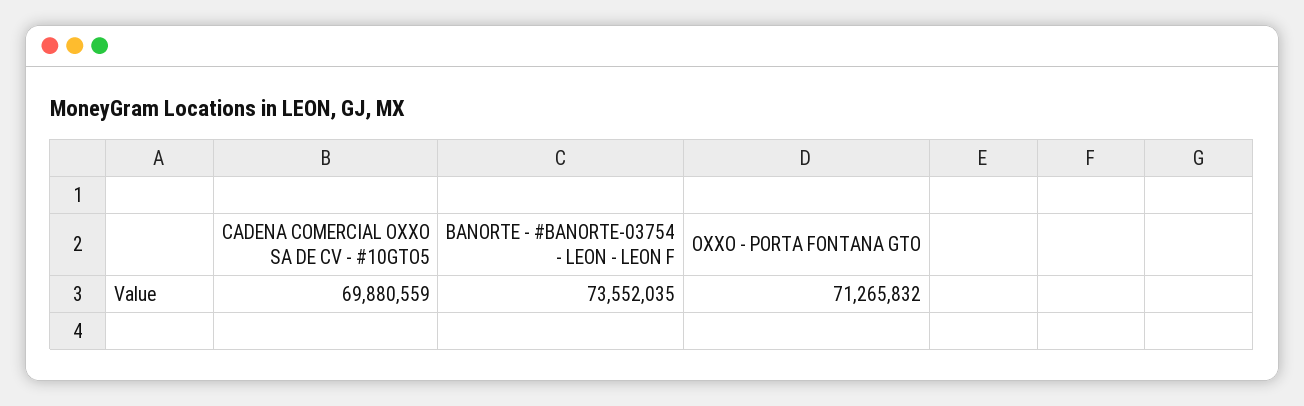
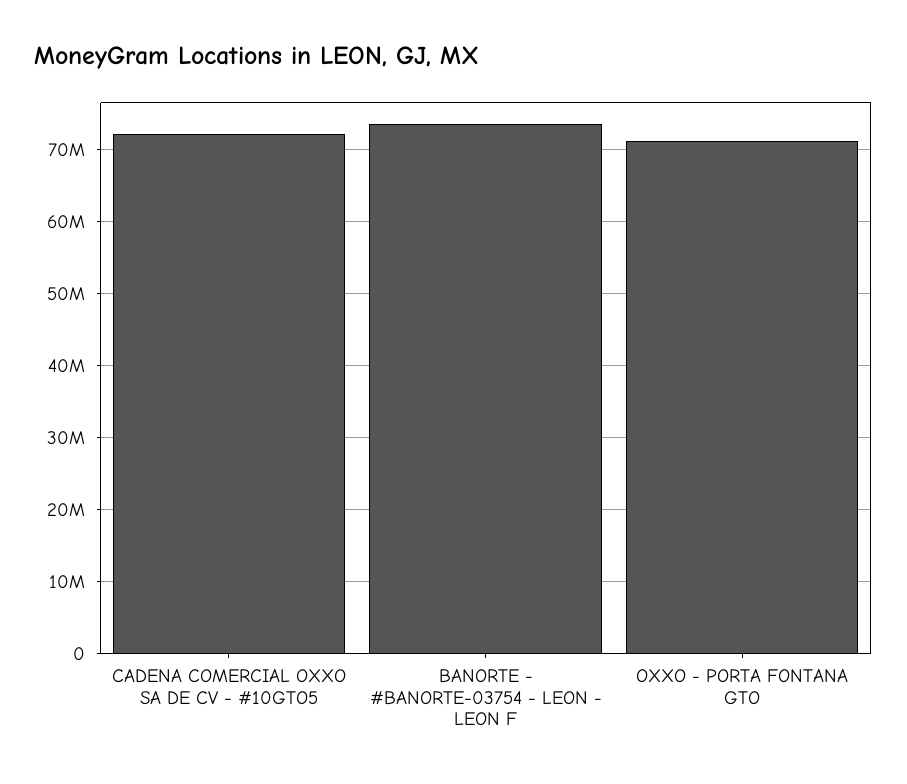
CADENA COMERCIAL OXXO SA DE CV - #10GTO5: 69880559 -> 72000000

